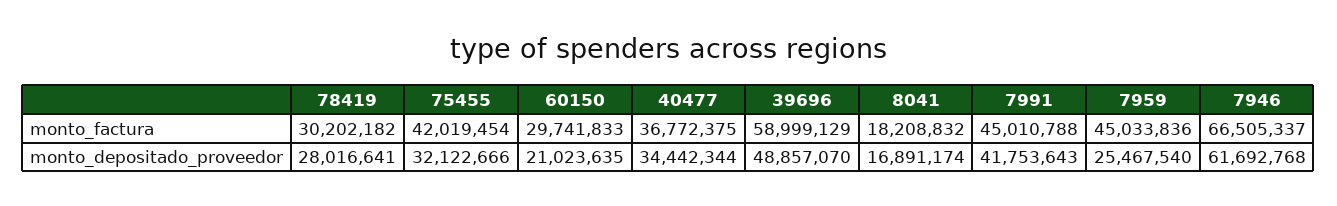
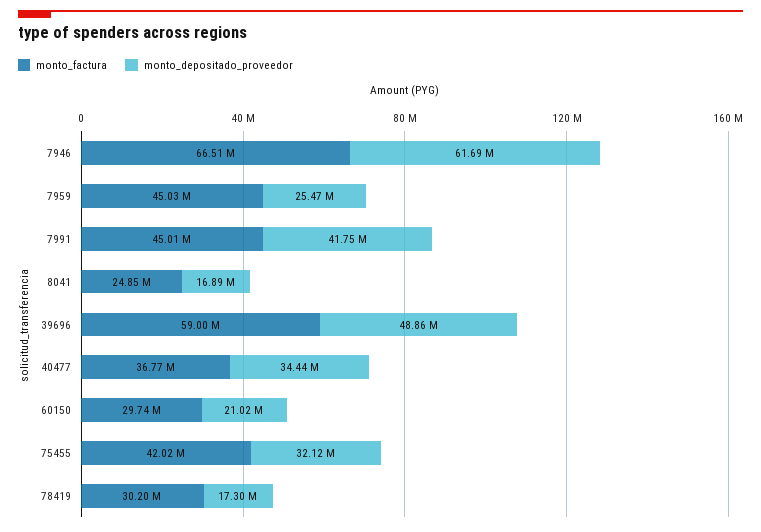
monto_factura, 8041: 18208832 -> 24850000
monto_depositado_proveedor, 78419: 28016641 -> 17300000

